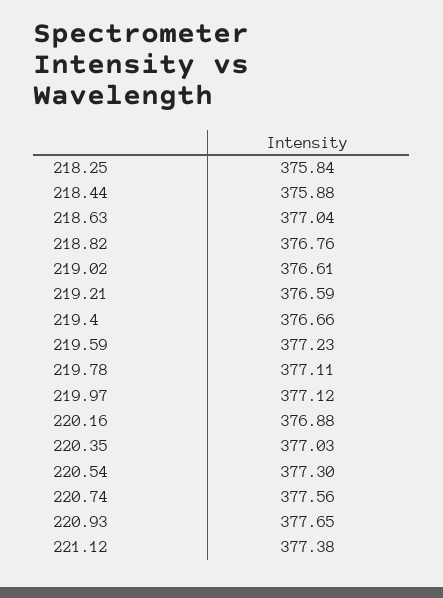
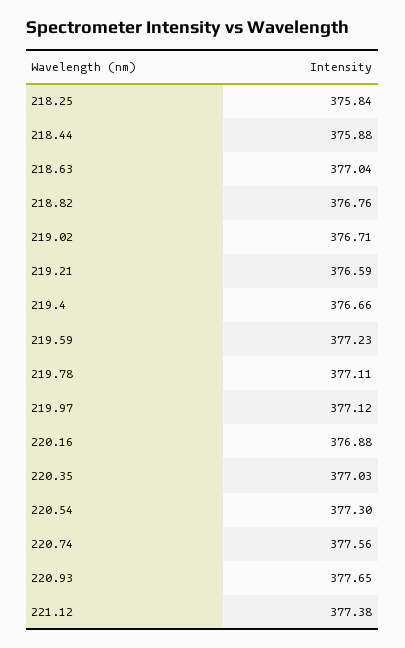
219.02: 376.61 -> 376.71

